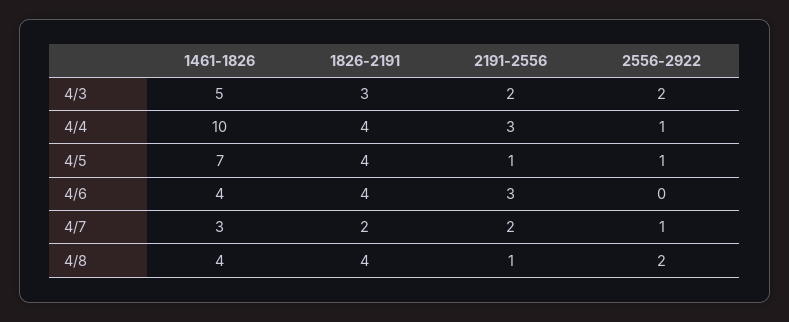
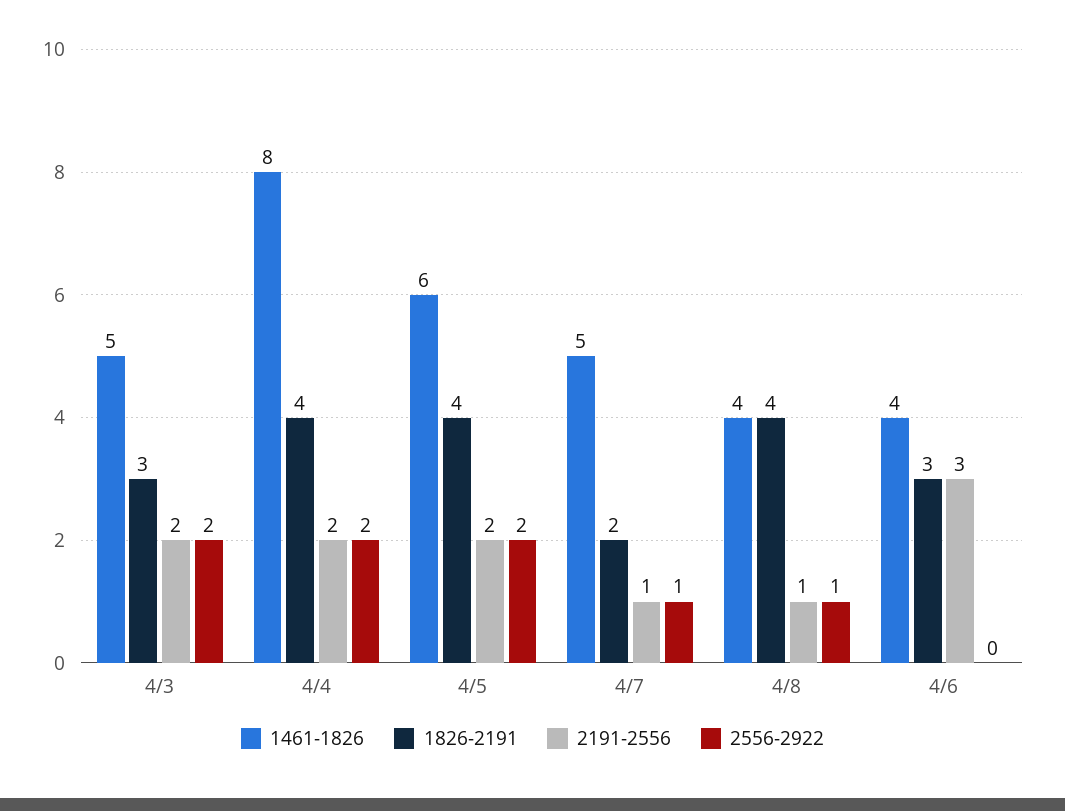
1461-1826, 4/4: 10 -> 8
2191-2556, 4/4: 3 -> 2
2556-2922, 4/4: 1 -> 2
1461-1826, 4/5: 7 -> 6
2191-2556, 4/5: 1 -> 2
2556-2922, 4/5: 1 -> 2
1826-2191, 4/6: 4 -> 3
1461-1826, 4/7: 3 -> 5
2191-2556, 4/7: 2 -> 1
2556-2922, 4/8: 2 -> 1

